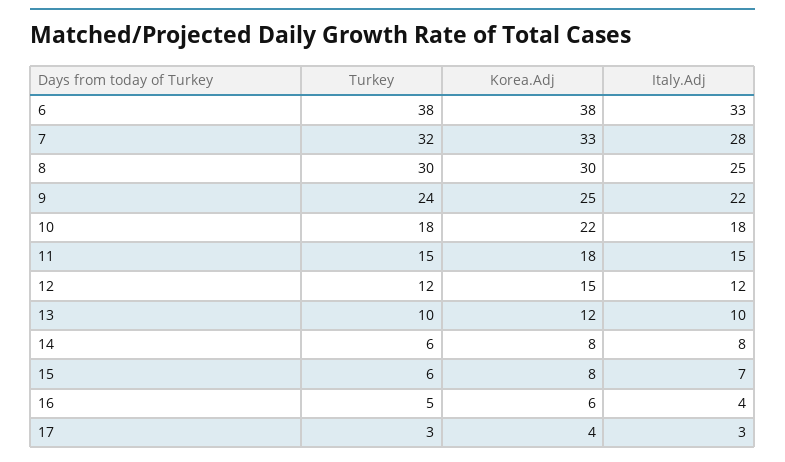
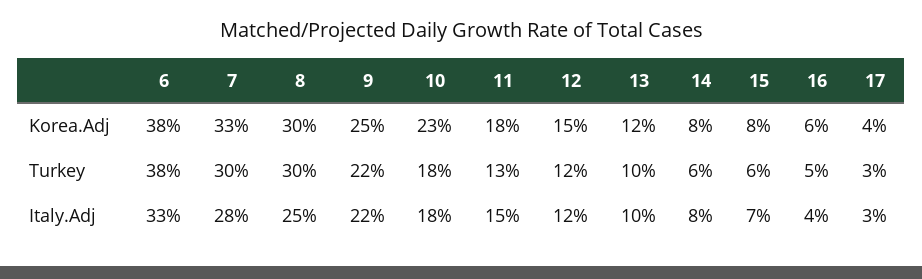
Turkey, 7: 32 -> 30
Turkey, 9: 24 -> 22
Korea.Adj, 10: 22 -> 23
Turkey, 11: 15 -> 13

